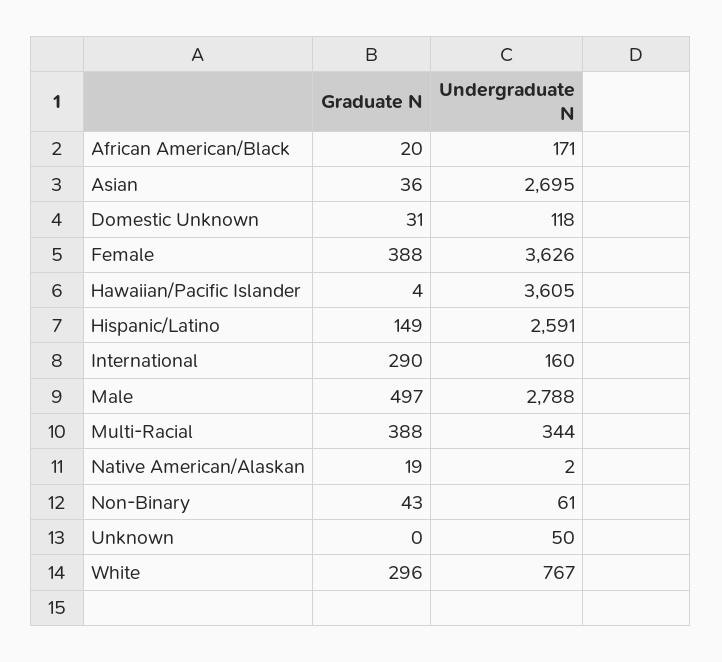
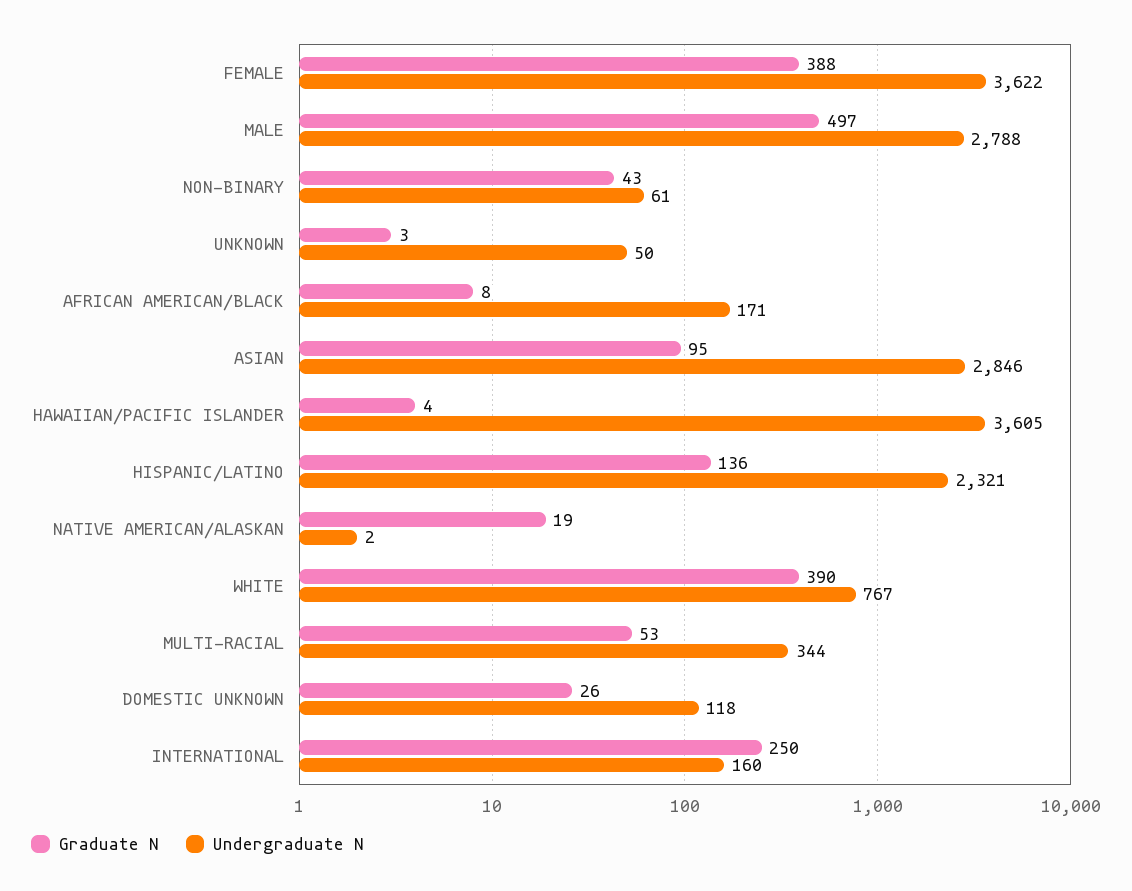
Graduate N, African American/Black: 20 -> 8
Graduate N, Asian: 36 -> 95
Undergraduate N, Asian: 2695 -> 2846
Graduate N, Domestic Unknown: 31 -> 26
Undergraduate N, Female: 3626 -> 3622
Graduate N, Hispanic/Latino: 149 -> 136
Undergraduate N, Hispanic/Latino: 2591 -> 2321
Graduate N, International: 290 -> 250
Graduate N, Multi-Racial: 388 -> 53
Graduate N, Unknown: 0 -> 3
Graduate N, White: 296 -> 390

